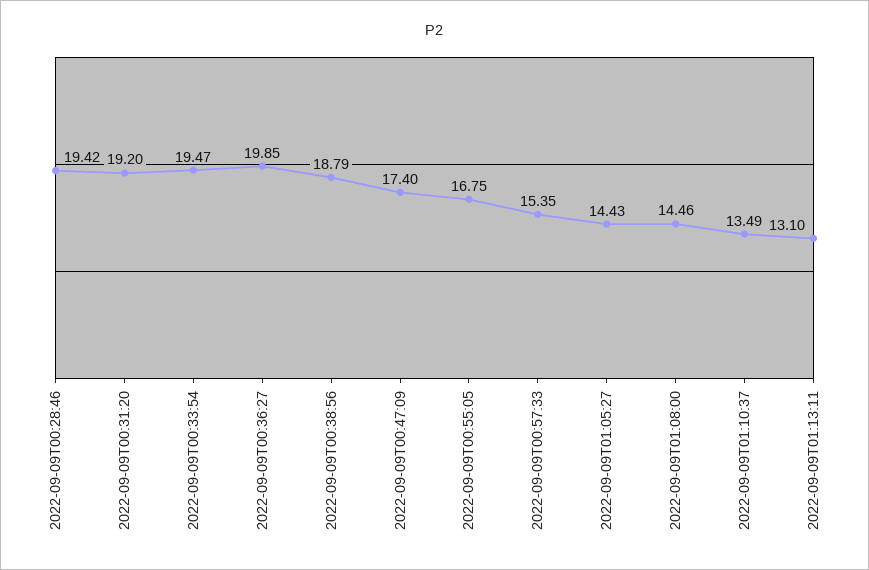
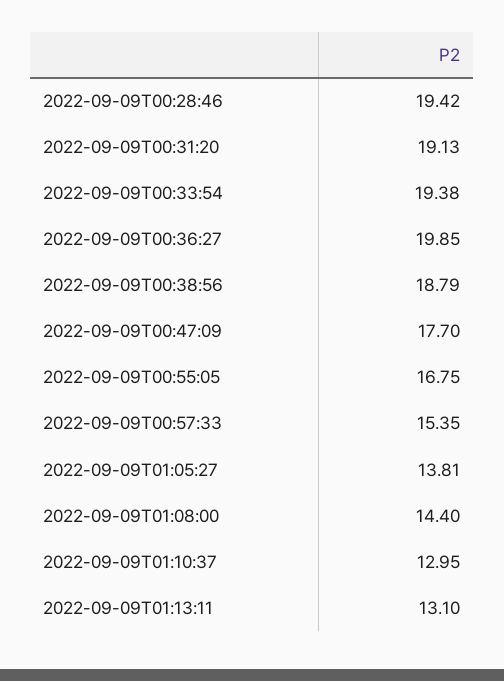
2022-09-09T00:31:20: 19.2 -> 19.13
2022-09-09T00:33:54: 19.47 -> 19.38
2022-09-09T00:47:09: 17.4 -> 17.7
2022-09-09T01:05:27: 14.43 -> 13.81
2022-09-09T01:08:00: 14.46 -> 14.4
2022-09-09T01:10:37: 13.49 -> 12.95

